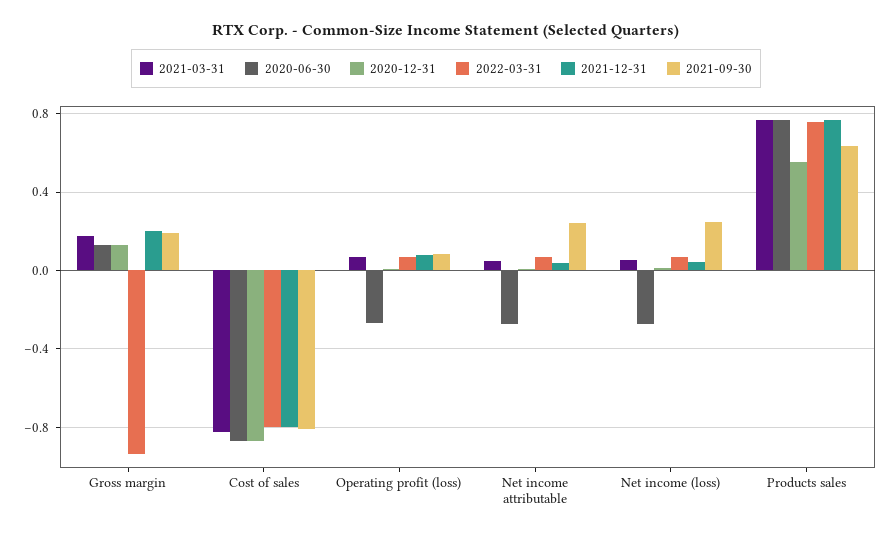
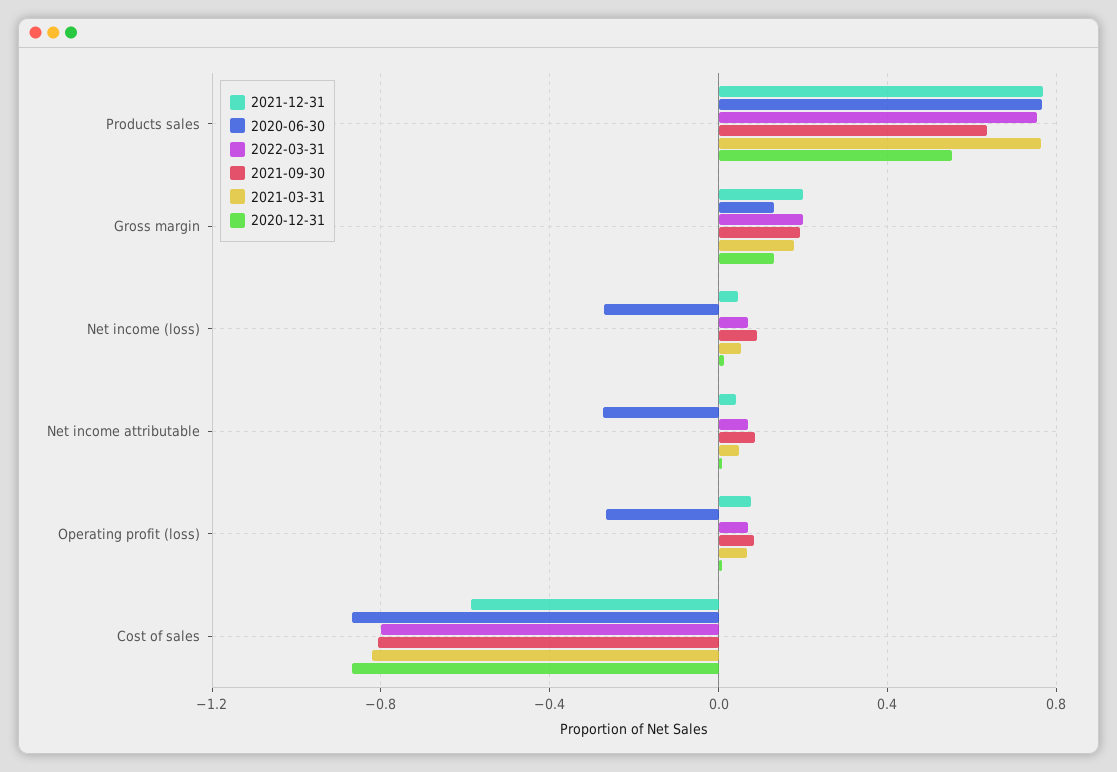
2022-03-31, Gross margin: -0.95 -> 0.2
2021-12-31, Cost of sales: -0.8 -> -0.6
2021-09-30, Net income attributable: 0.25 -> 0.1
2021-09-30, Net income (loss): 0.25 -> 0.1

